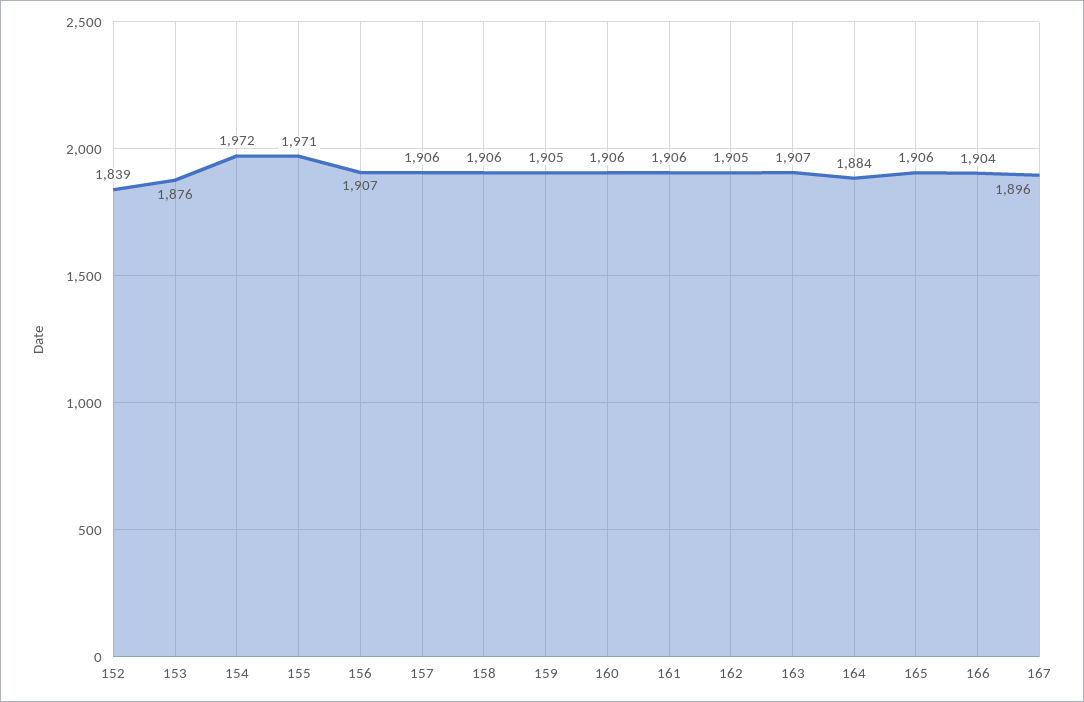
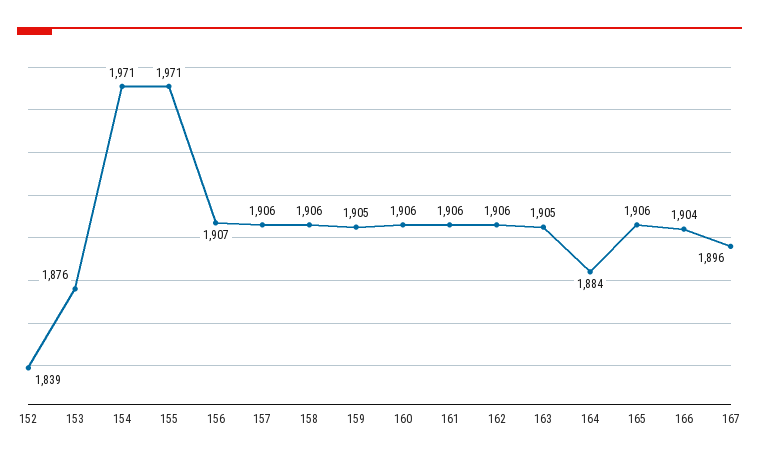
154: 1972 -> 1971
162: 1905 -> 1906
163: 1907 -> 1905

